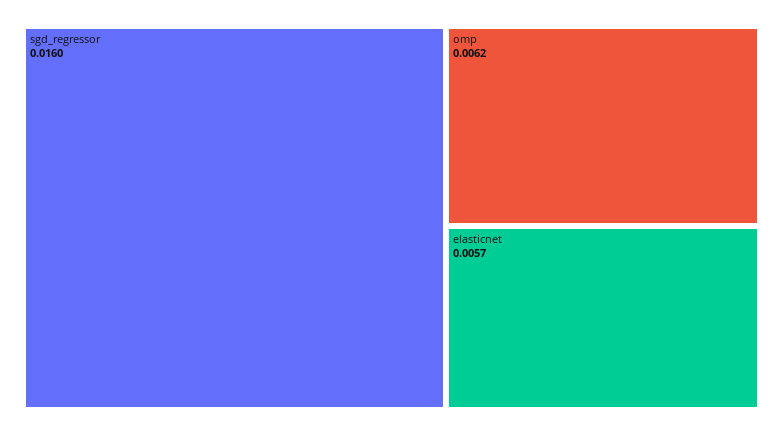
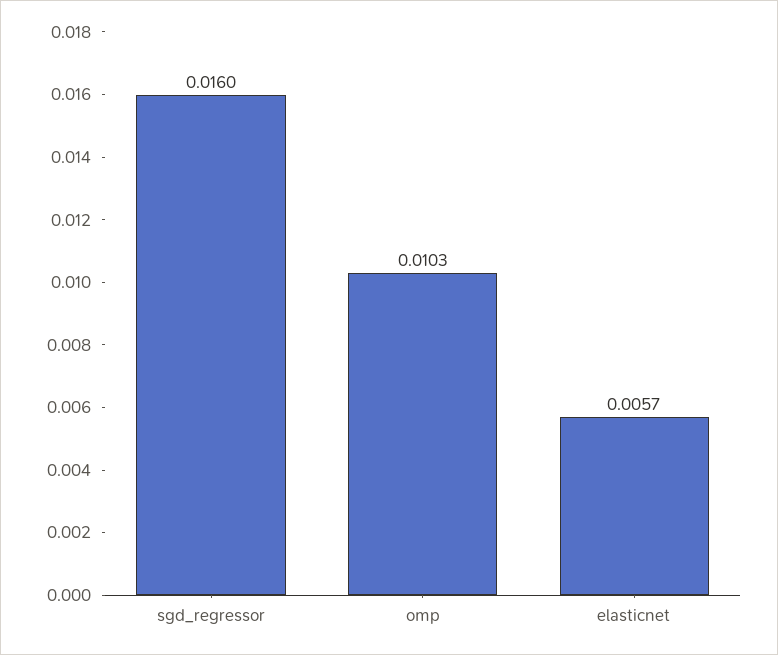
omp: 0.0062 -> 0.0103

